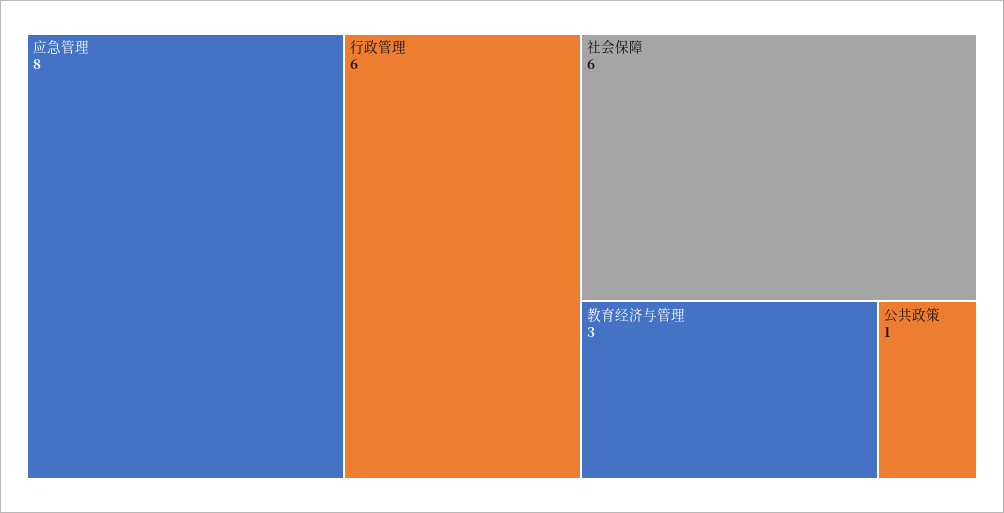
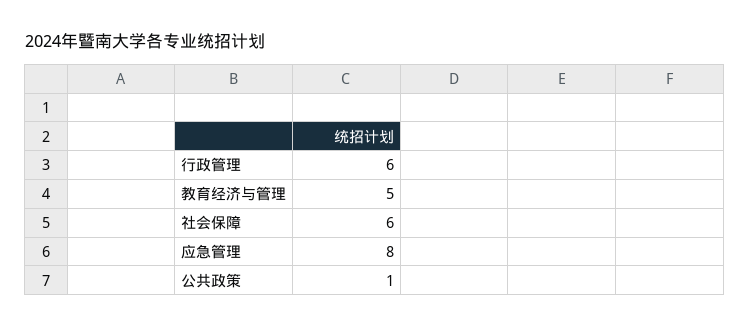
教育经济与管理: 3 -> 5

